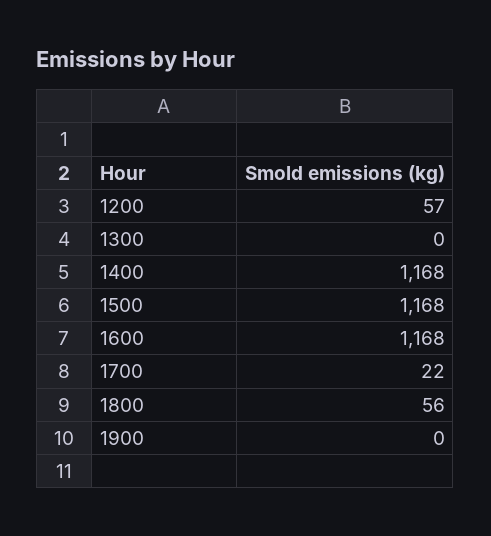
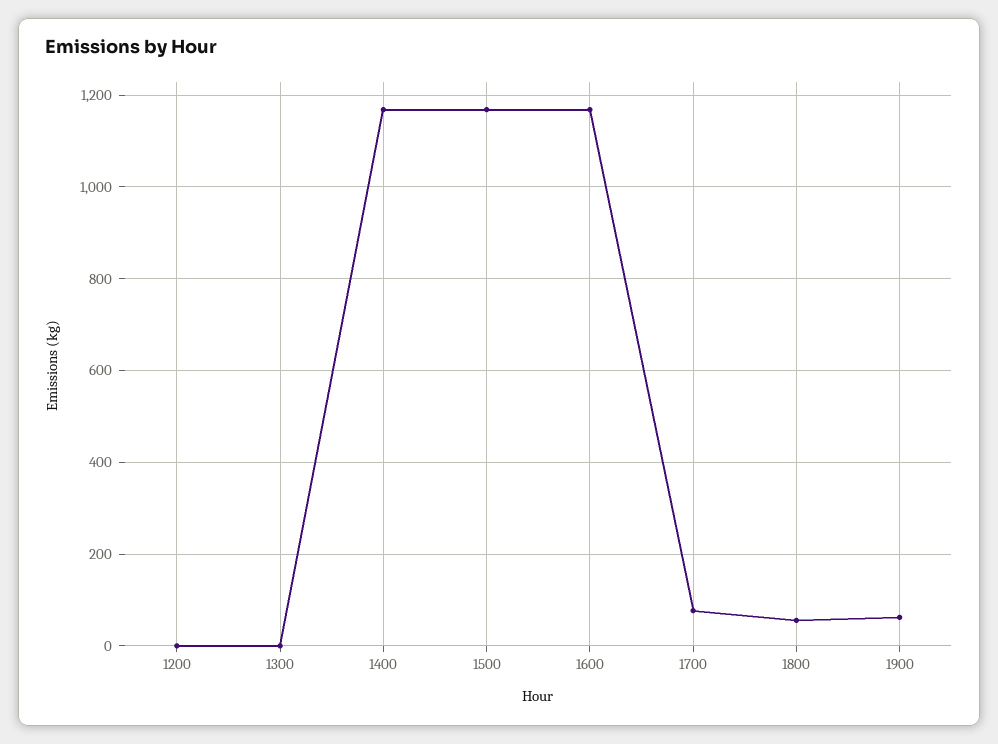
1200: 57 -> 0
1700: 22 -> 80
1900: 0 -> 60

